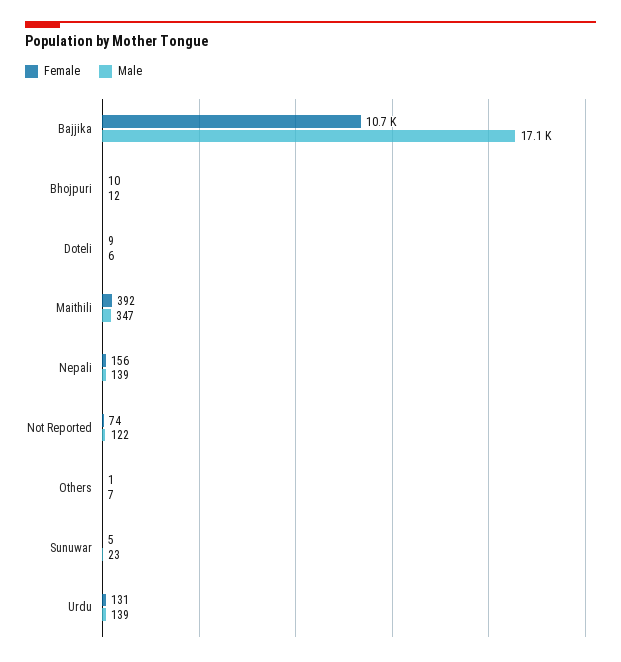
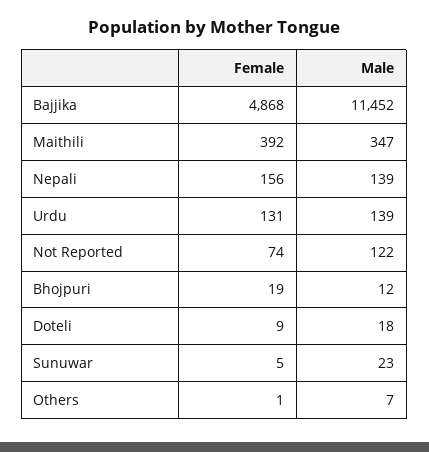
Female, Bajjika: 10700 -> 4868
Male, Bajjika: 17100 -> 11452
Female, Bhojpuri: 10 -> 19
Male, Doteli: 6 -> 18

